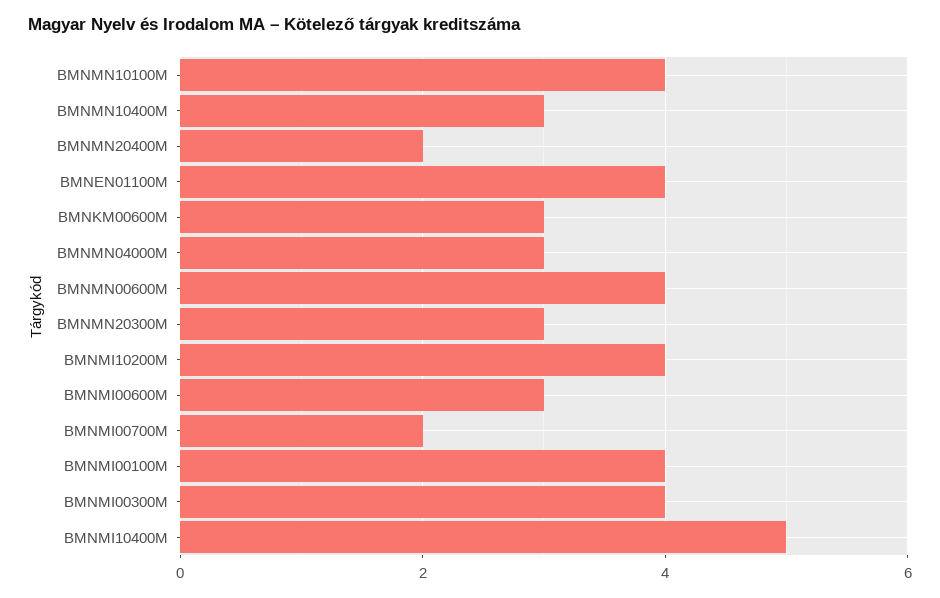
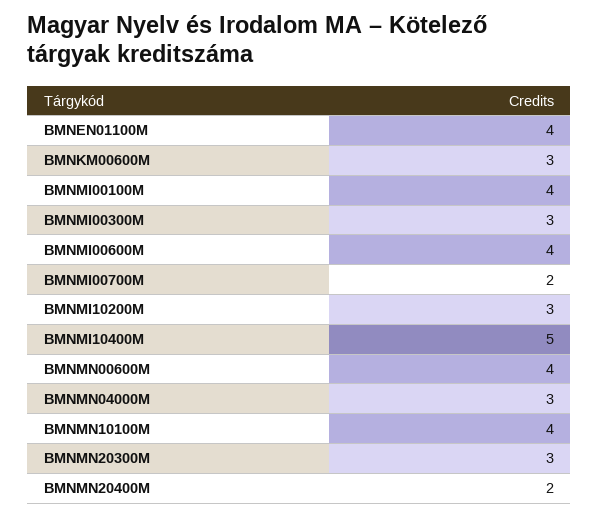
BMNMN10400M: 3 -> none
BMNMI10200M: 4 -> 3
BMNMI00600M: 3 -> 4
BMNMI00300M: 4 -> 3

